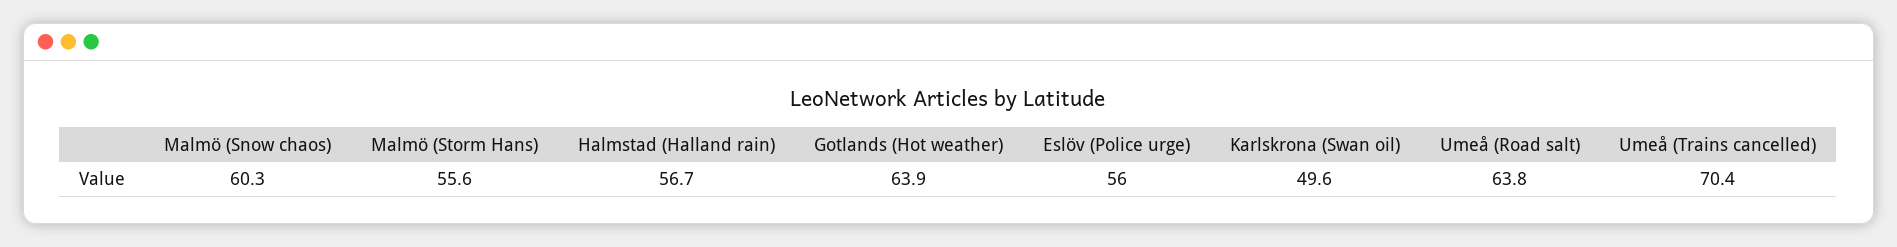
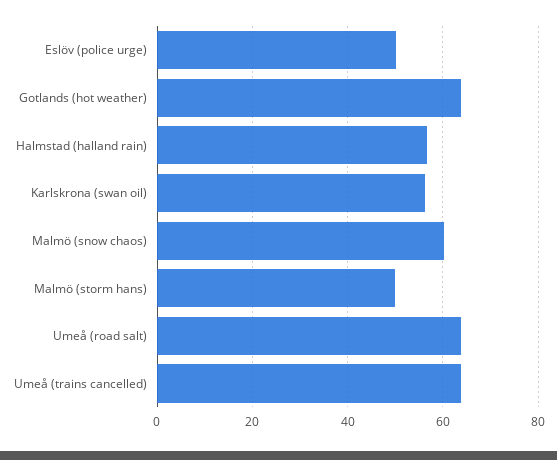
Malmö (Storm Hans): 55.6 -> 50
Eslöv (Police urge): 56 -> 50
Karlskrona (Swan oil): 49.6 -> 56
Umeå (Trains cancelled): 70.4 -> 64

